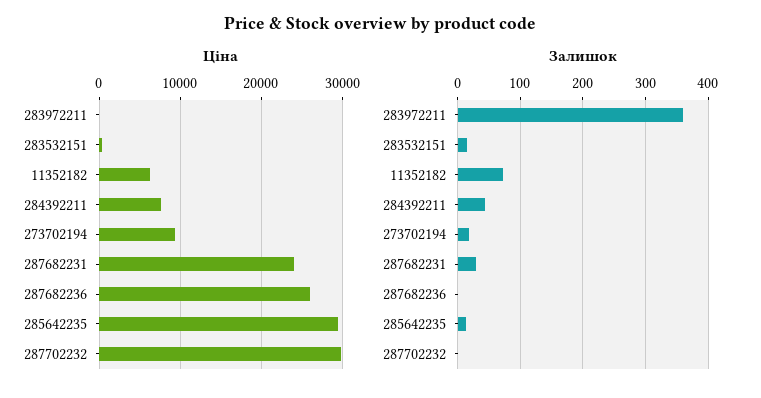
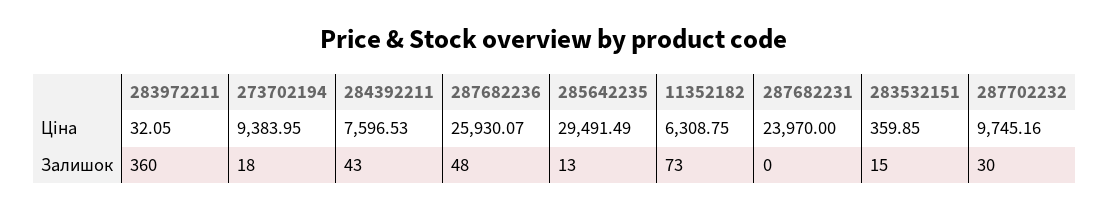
Ціна, 287702232: 30000 -> 9745.16
Залишок, 287682231: 30 -> 0
Залишок, 287682236: 0 -> 48
Залишок, 287702232: 0 -> 30

